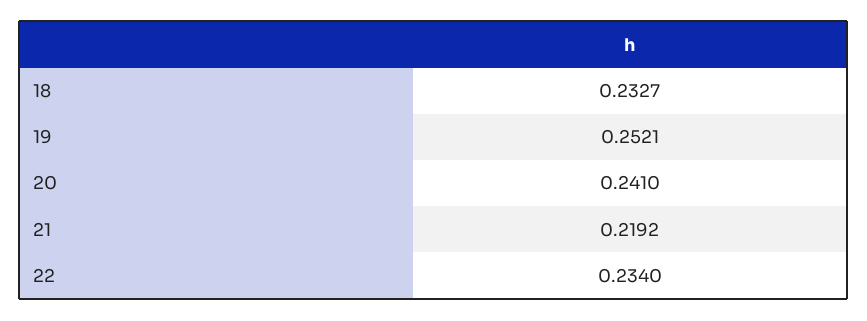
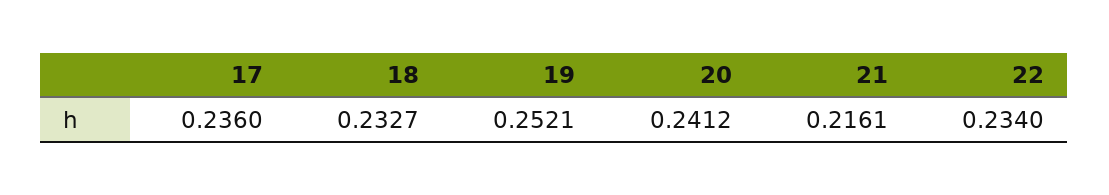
20: 0.241 -> 0.2412
21: 0.2192 -> 0.2161
17: none -> 0.236

